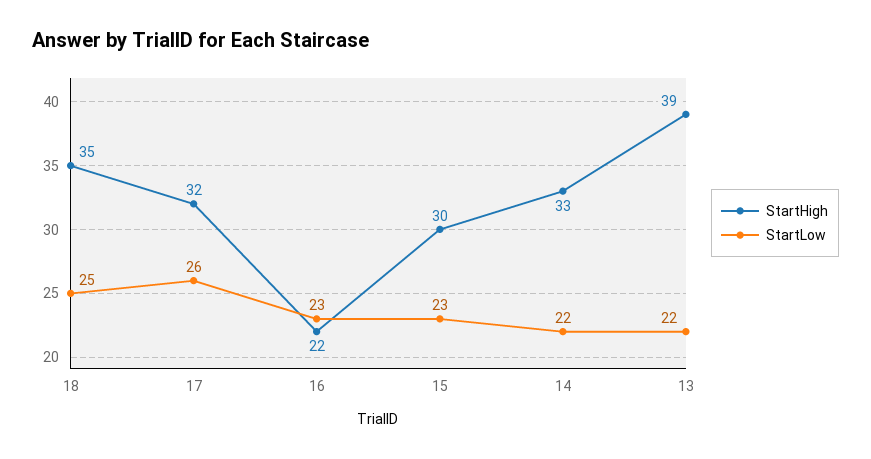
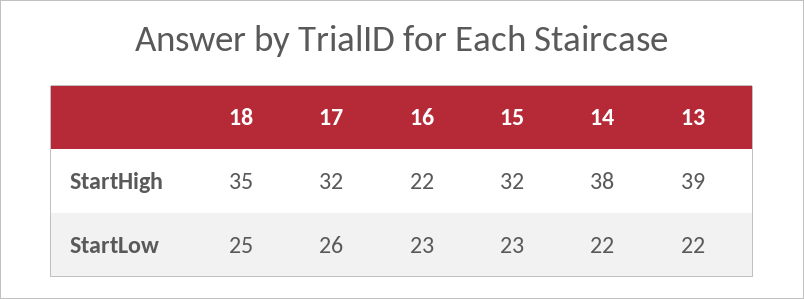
StartHigh, 15: 30 -> 32
StartHigh, 14: 33 -> 38

